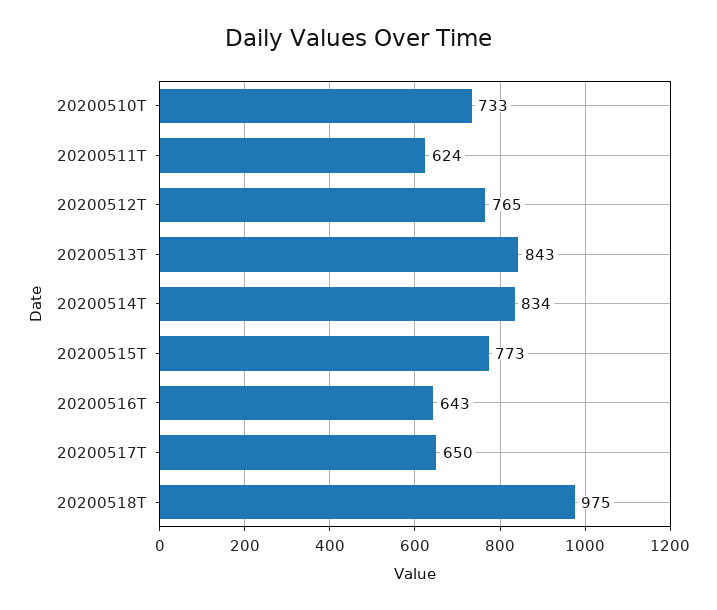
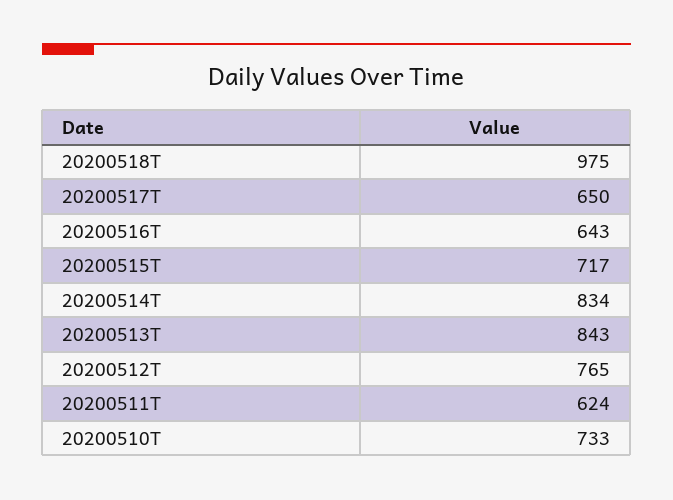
20200515T: 773 -> 717

